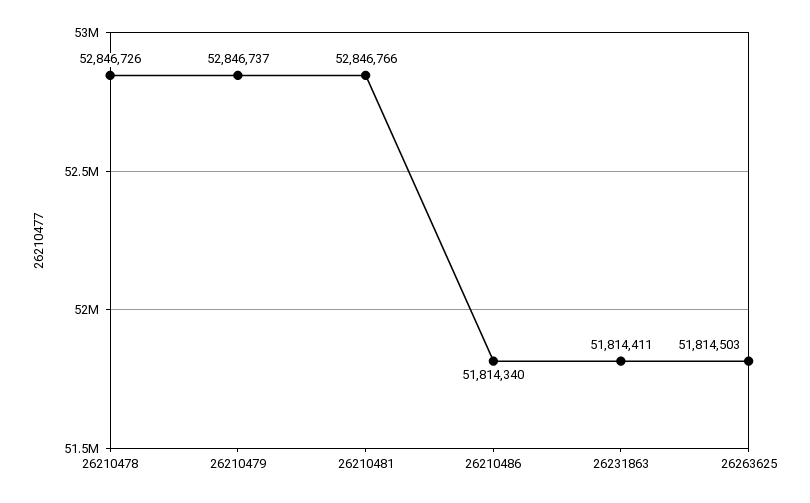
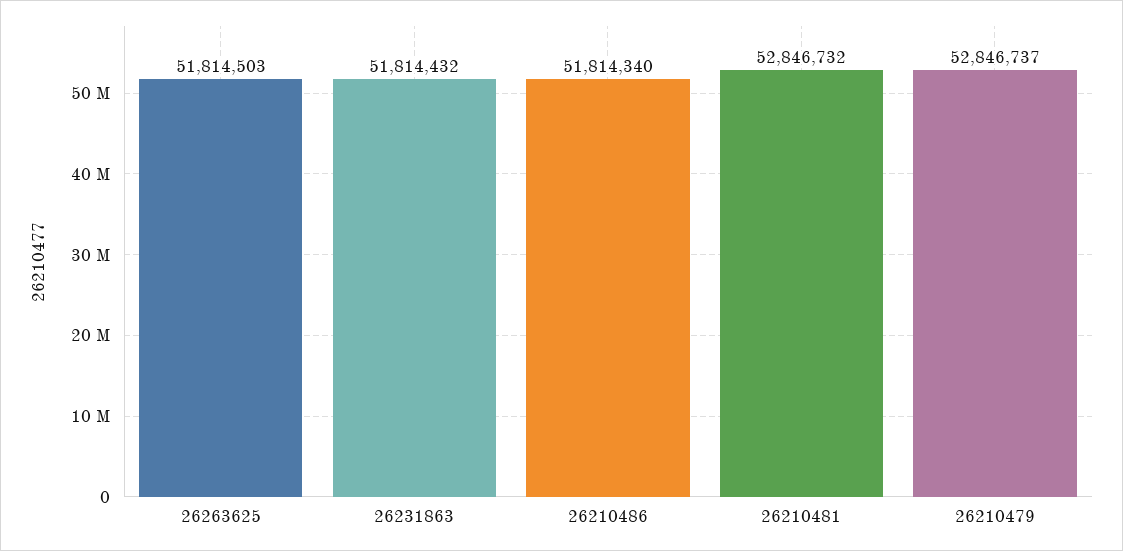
26210478: 52846726 -> none
26210481: 52846766 -> 52846732
26231863: 51814411 -> 51814432

